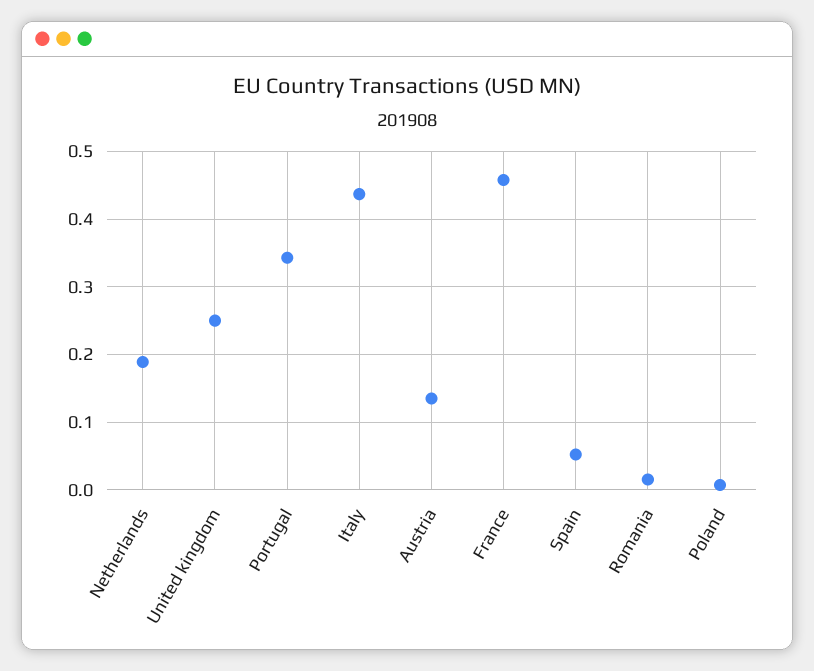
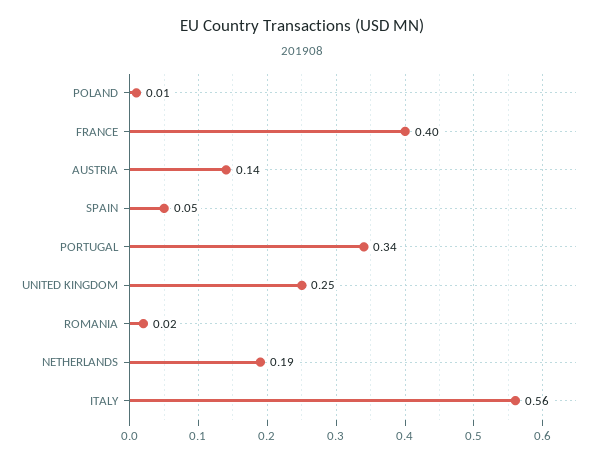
Italy: 0.44 -> 0.56
France: 0.46 -> 0.4

